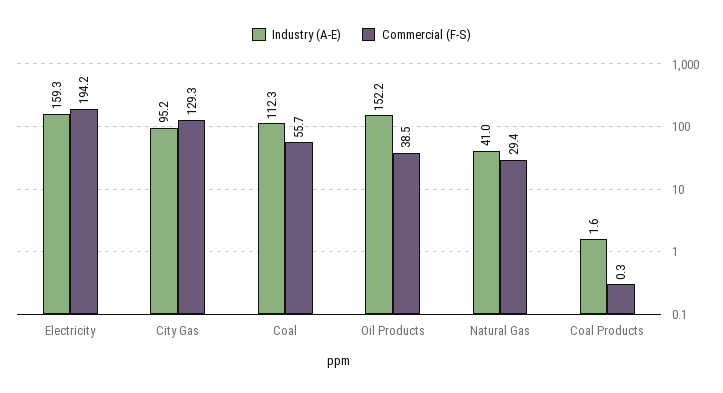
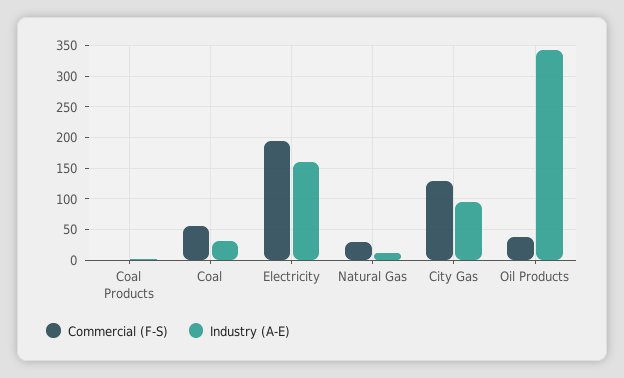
Industry (A-E), Coal: 112.3 -> 30
Industry (A-E), Oil Products: 152.2 -> 340
Industry (A-E), Natural Gas: 41 -> 10

